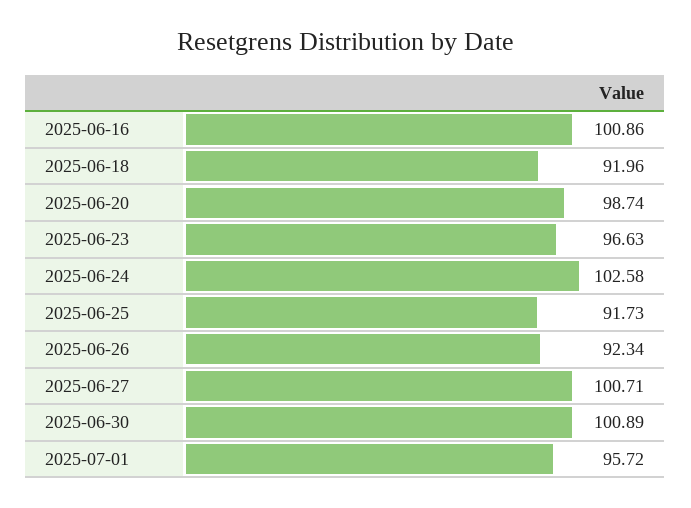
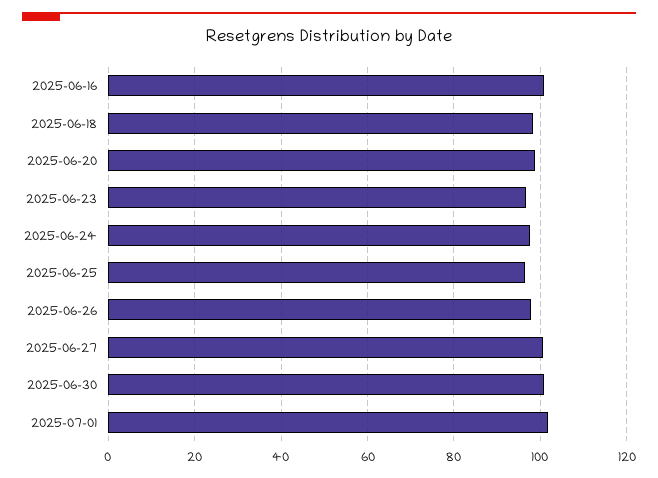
2025-06-18: 91.96 -> 98
2025-06-24: 102.58 -> 98
2025-06-25: 91.73 -> 96
2025-06-26: 92.34 -> 98
2025-07-01: 95.72 -> 102

